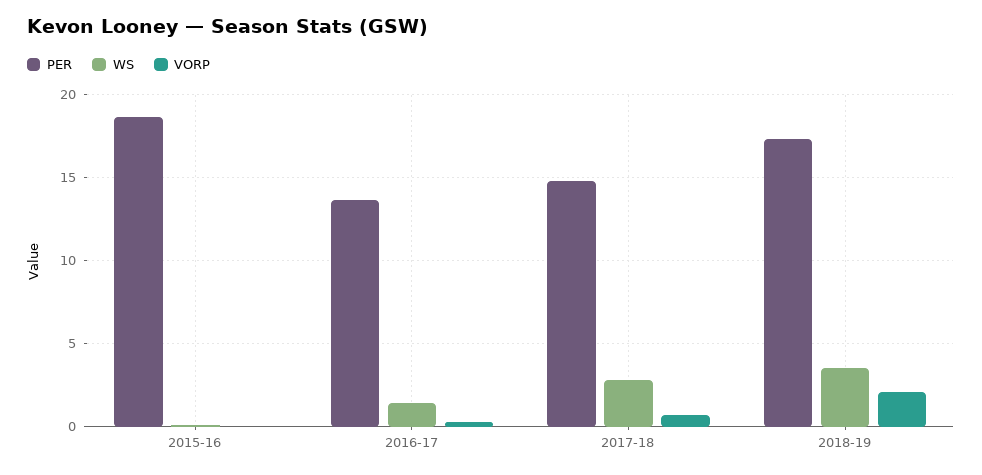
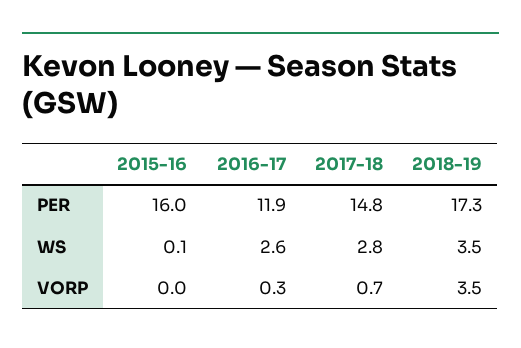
PER, 2015-16: 18.5 -> 16
PER, 2016-17: 13.5 -> 11.9
WS, 2016-17: 1.5 -> 2.6
VORP, 2018-19: 2 -> 3.5

